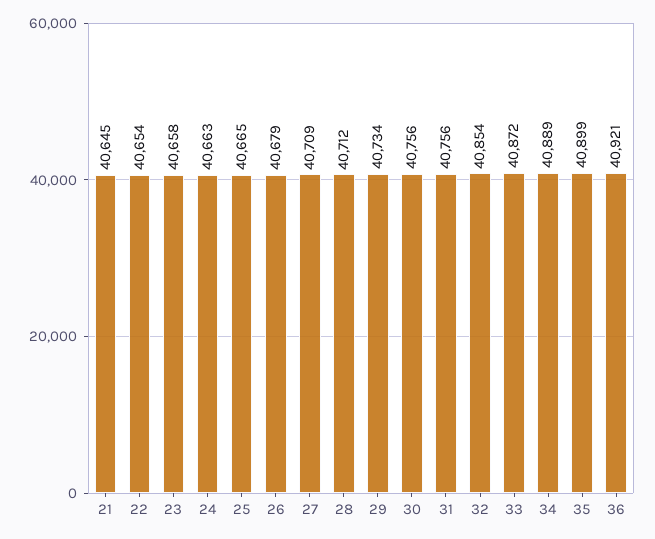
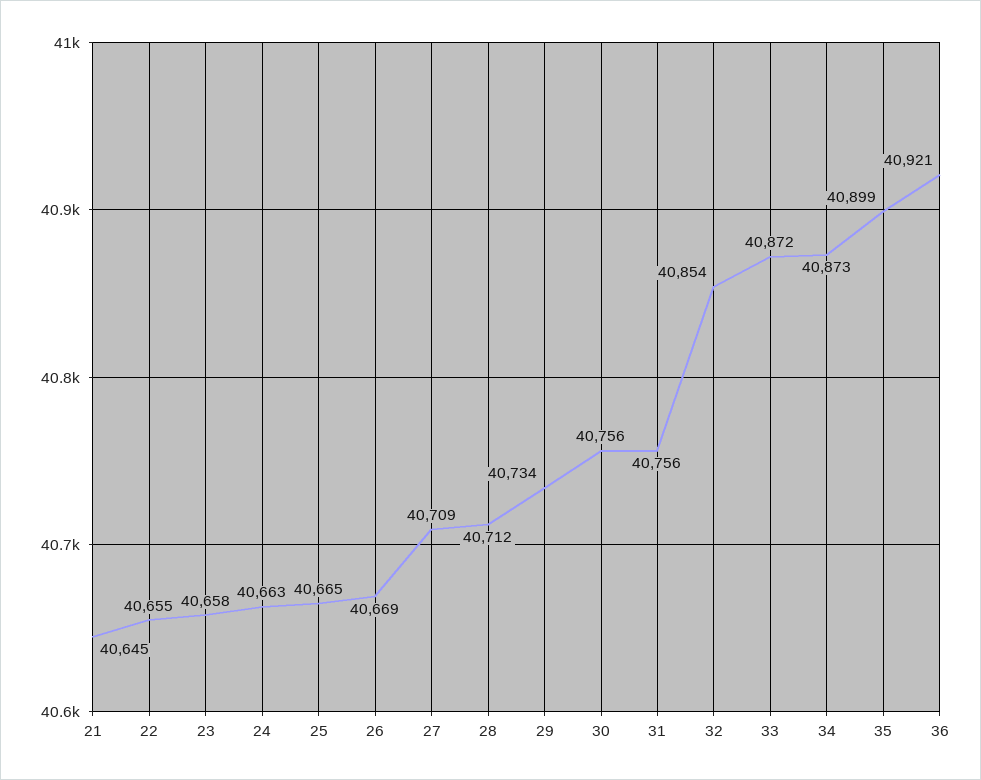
22: 40654 -> 40655
26: 40679 -> 40669
34: 40889 -> 40873

